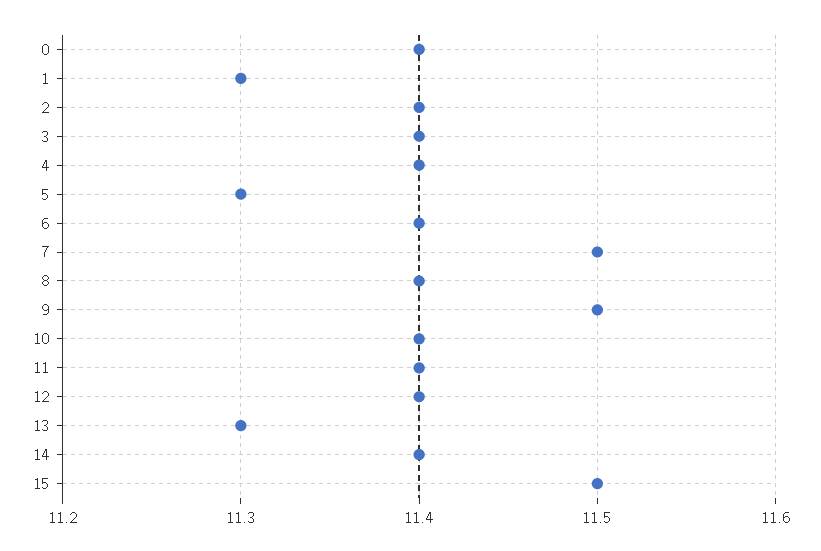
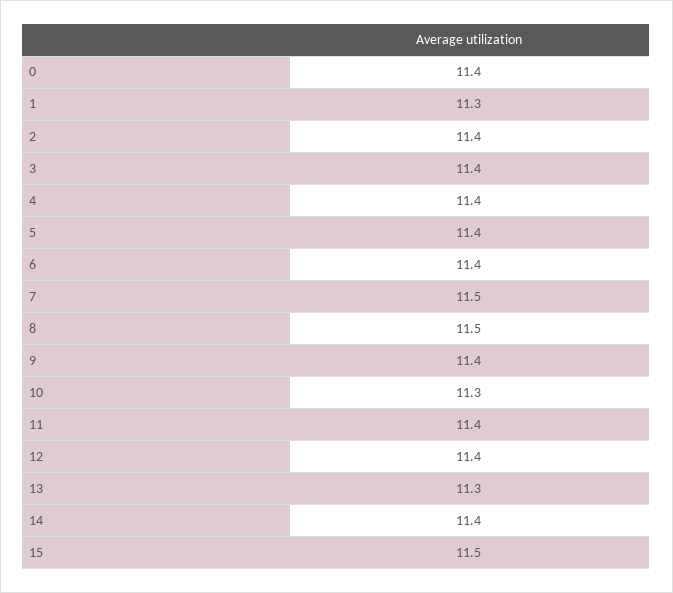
5: 11.3 -> 11.4
8: 11.4 -> 11.5
9: 11.5 -> 11.4
10: 11.4 -> 11.3

